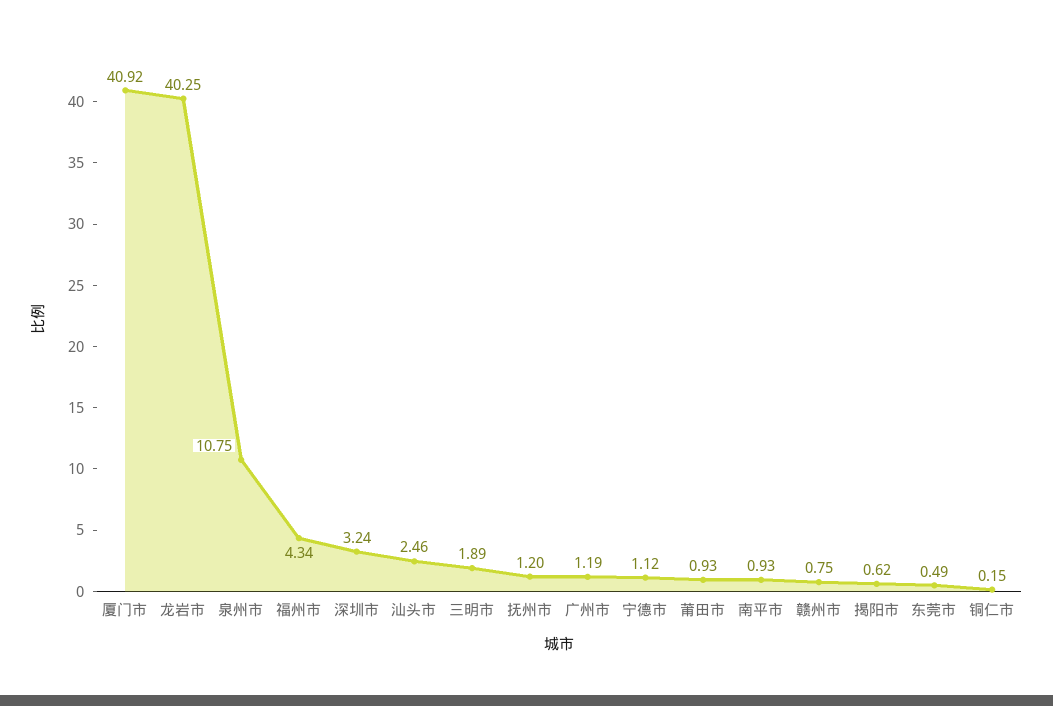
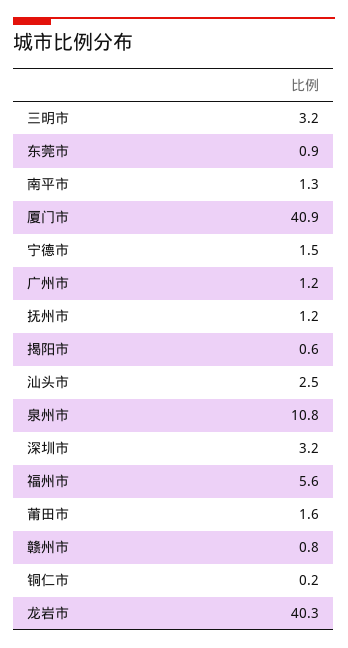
福州市: 4.34 -> 5.6
三明市: 1.89 -> 3.2
宁德市: 1.12 -> 1.5
莆田市: 0.93 -> 1.6
南平市: 0.93 -> 1.3
东莞市: 0.49 -> 0.9

